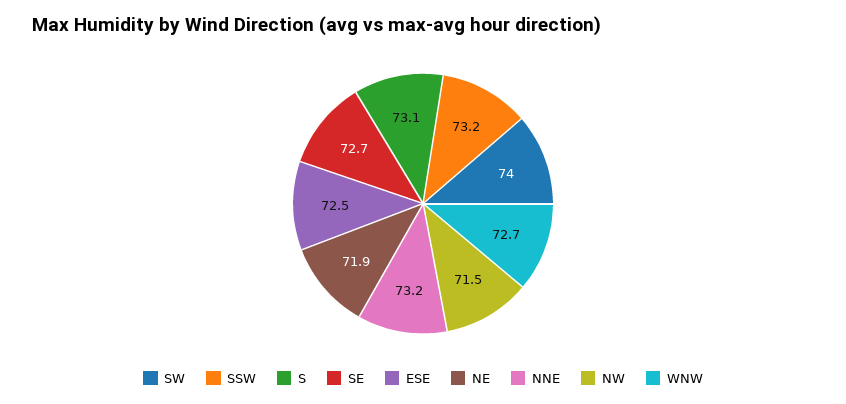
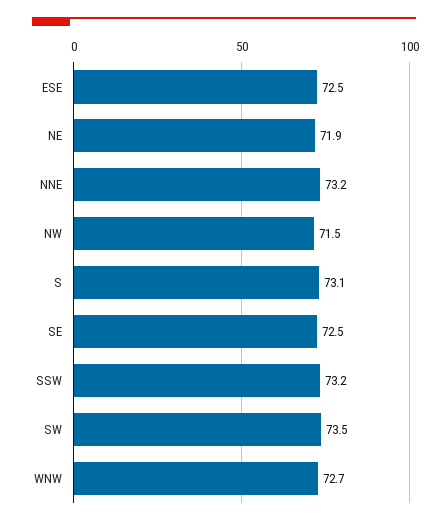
SW: 74 -> 73.5
SE: 72.7 -> 72.5

